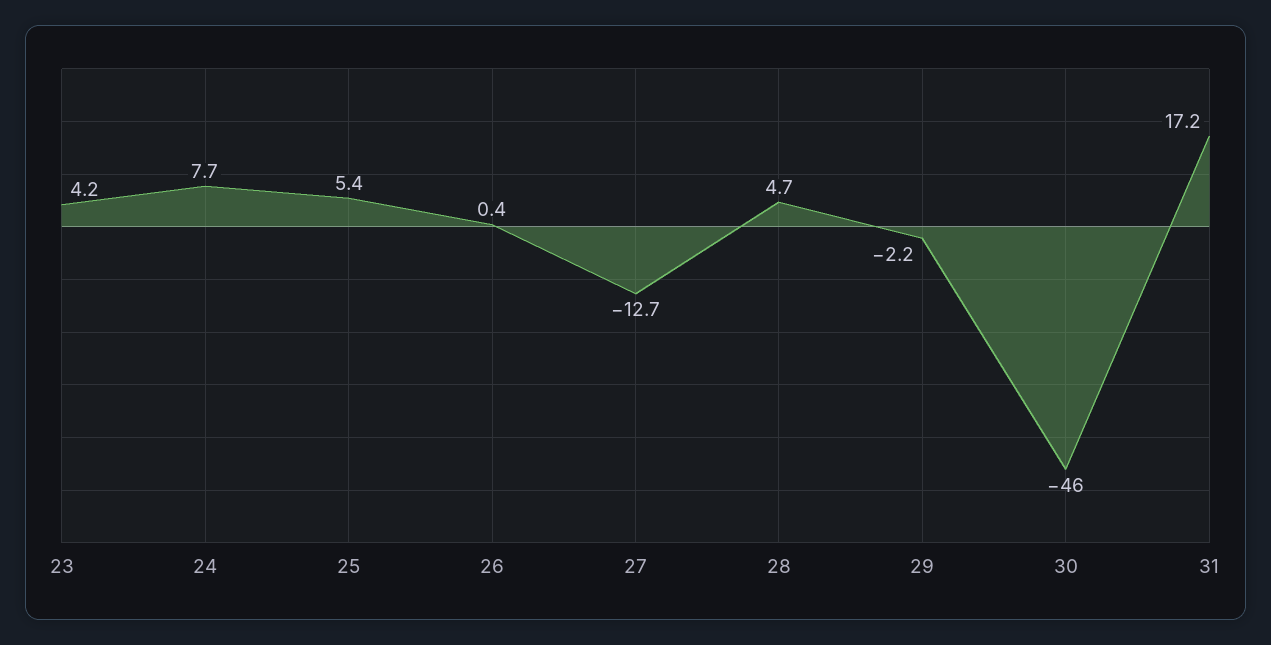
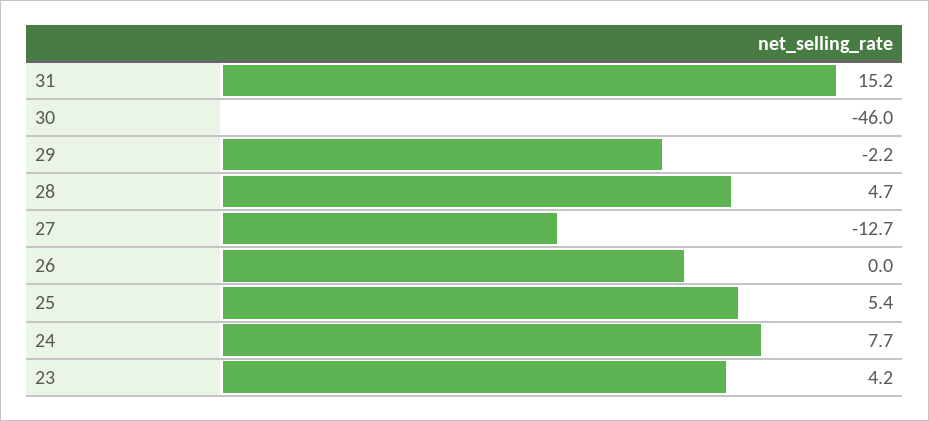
26: 0.4 -> 0
31: 17.2 -> 15.2

